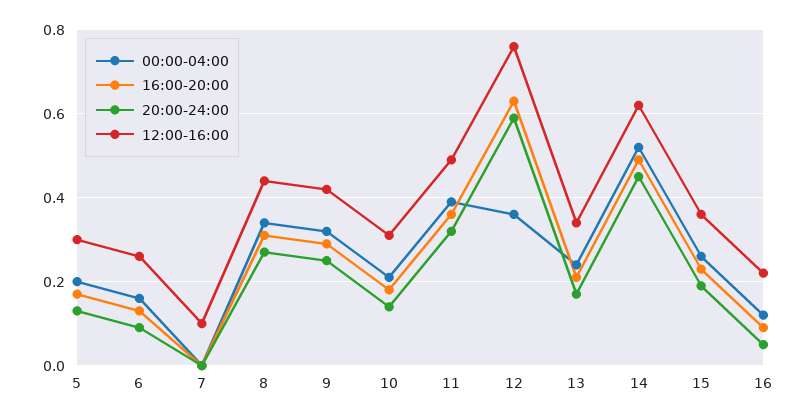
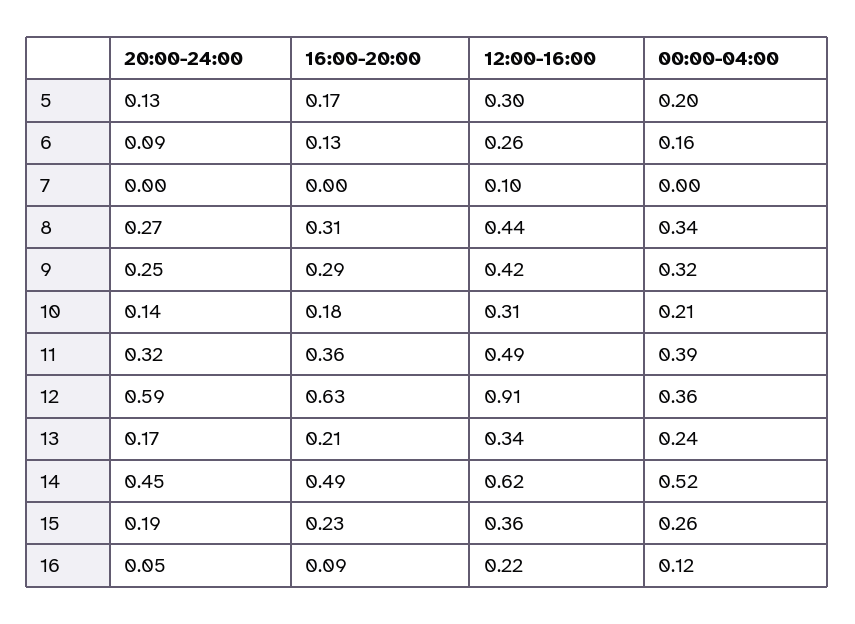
12:00-16:00, 12: 0.75 -> 0.91

